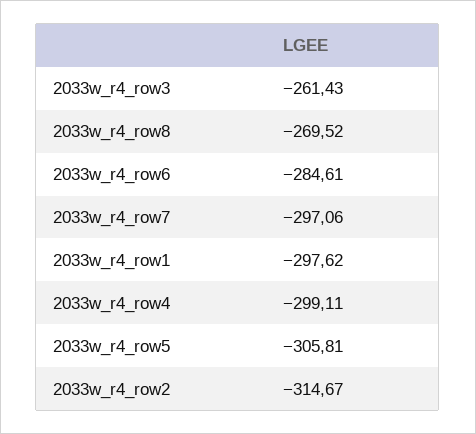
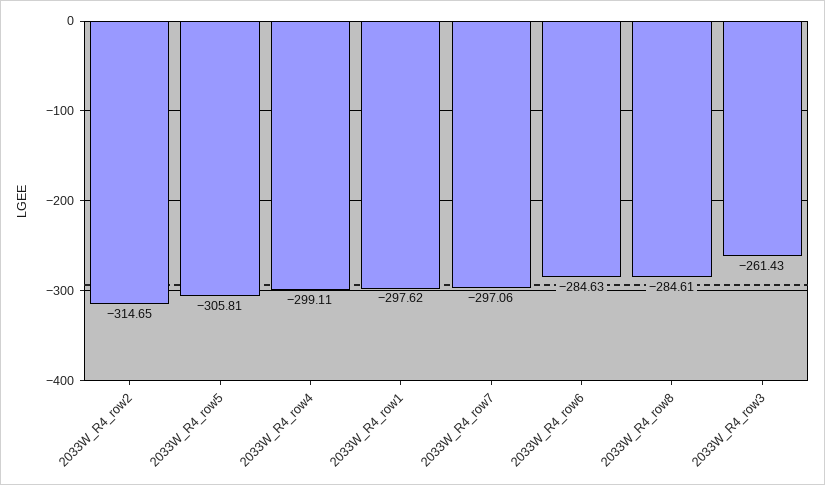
2033w_r4_row8: -269.52 -> -284.61
2033w_r4_row6: -284.61 -> -284.63
2033w_r4_row2: -314.67 -> -314.65

